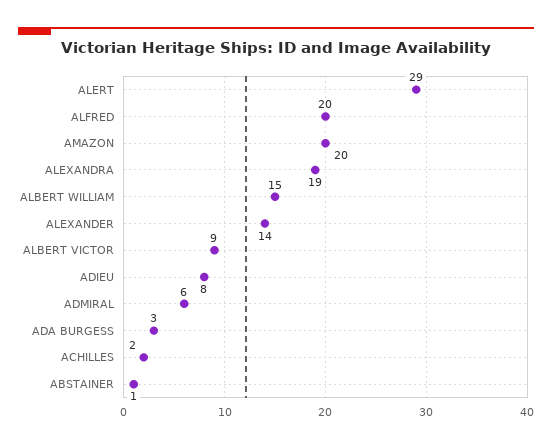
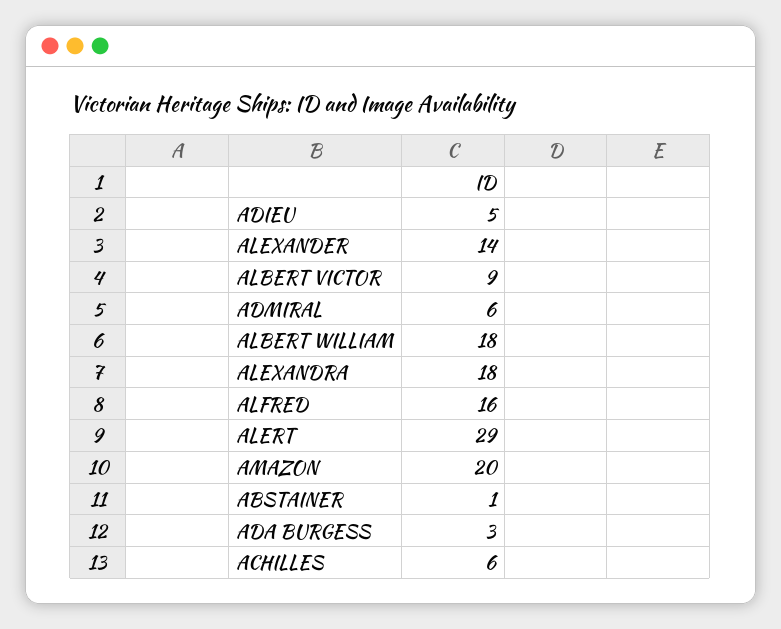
ALFRED: 20 -> 16
ALEXANDRA: 19 -> 18
ALBERT WILLIAM: 15 -> 18
ADIEU: 8 -> 5
ACHILLES: 2 -> 6

